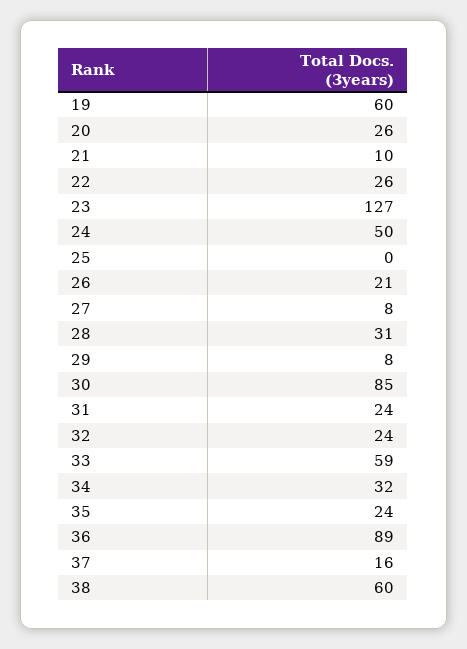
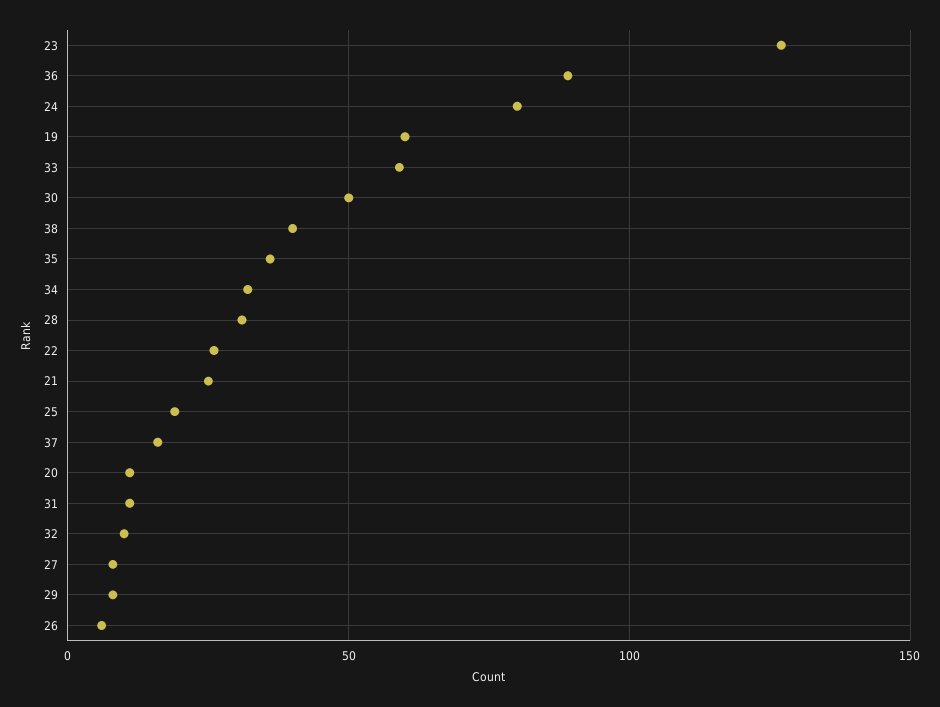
20: 26 -> 10
21: 10 -> 25
24: 50 -> 80
25: 0 -> 20
26: 21 -> 5
30: 85 -> 50
31: 24 -> 10
32: 24 -> 10
35: 24 -> 35
38: 60 -> 40

